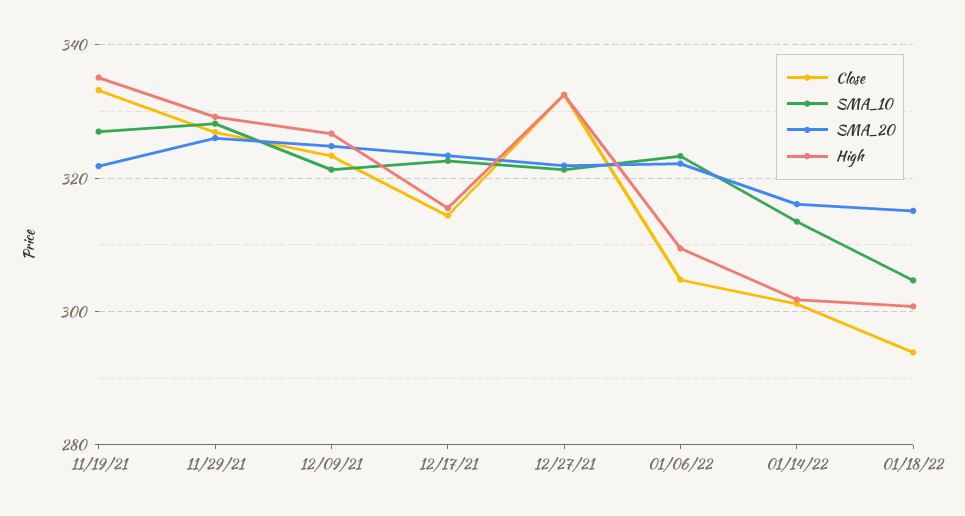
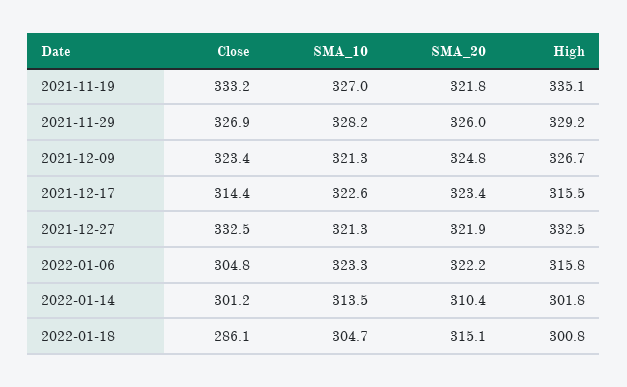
High, 01/06/22: 310 -> 315.8
SMA_20, 01/14/22: 316 -> 310.4
Close, 01/18/22: 294 -> 286.1

